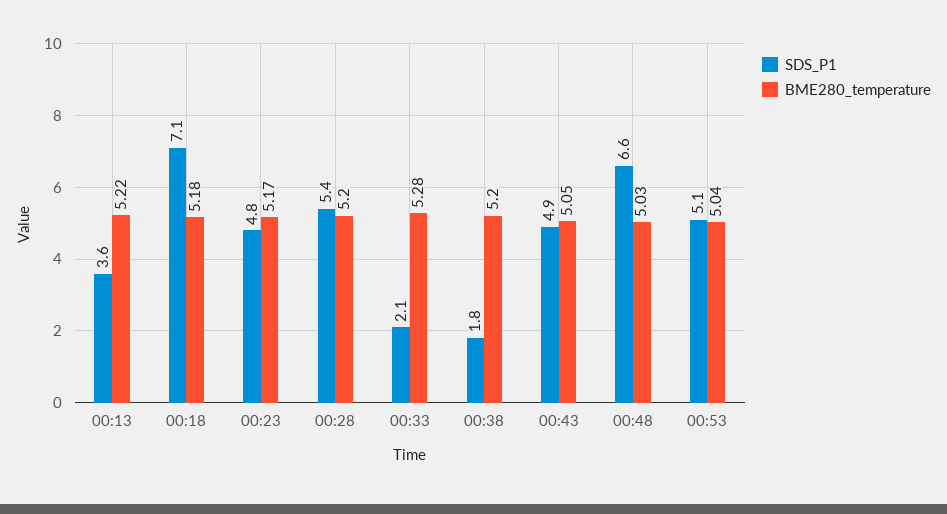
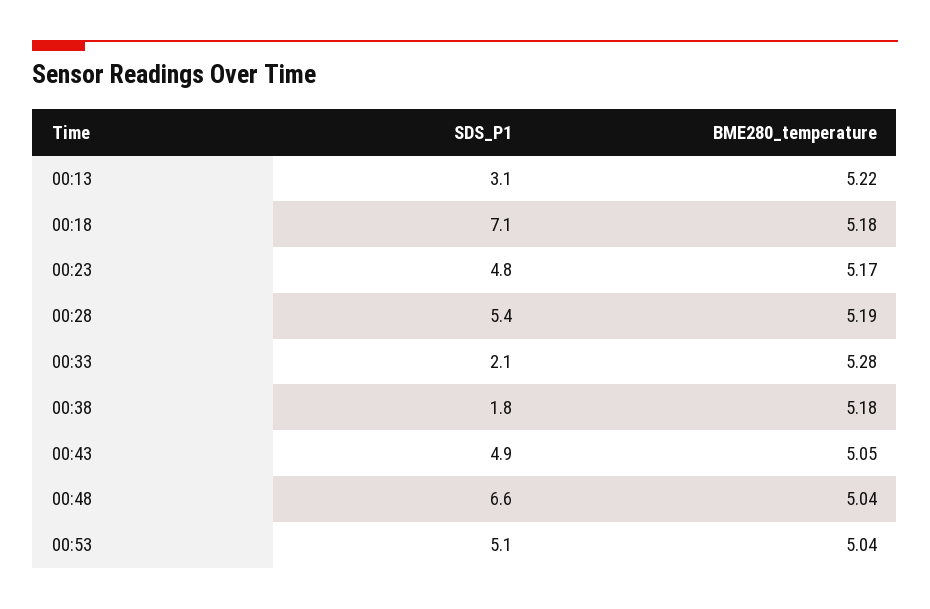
SDS_P1, 00:13: 3.6 -> 3.1
BME280_temperature, 00:28: 5.2 -> 5.19
BME280_temperature, 00:38: 5.2 -> 5.18
BME280_temperature, 00:48: 5.03 -> 5.04

